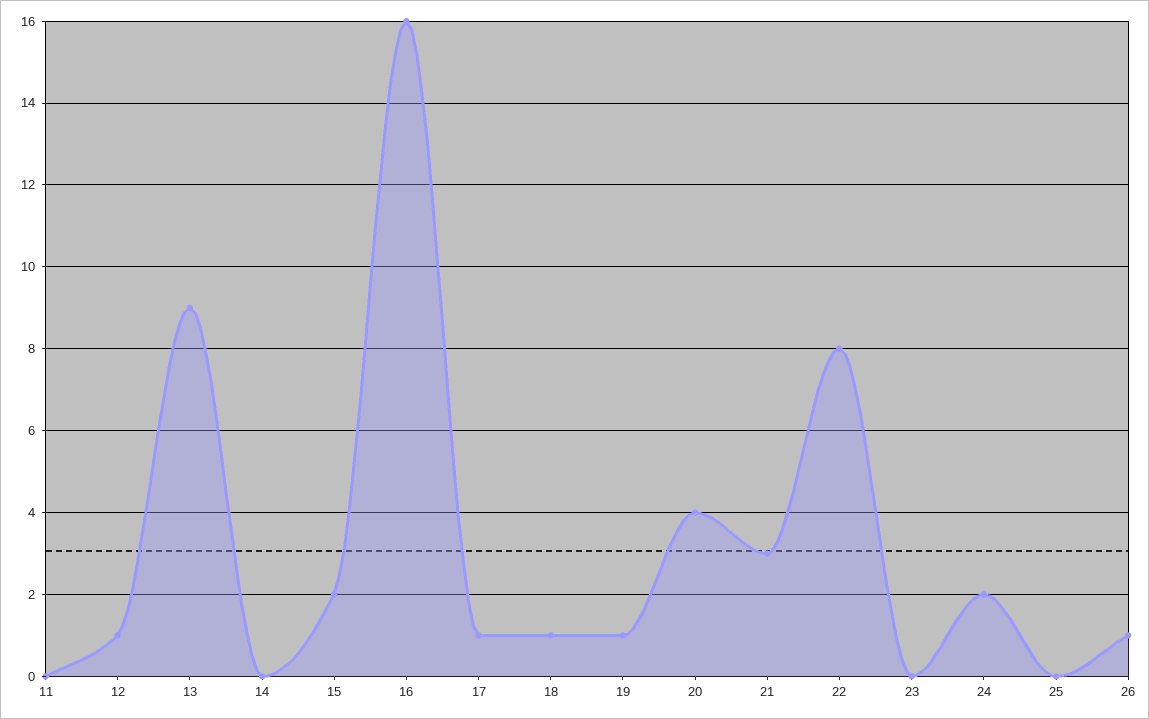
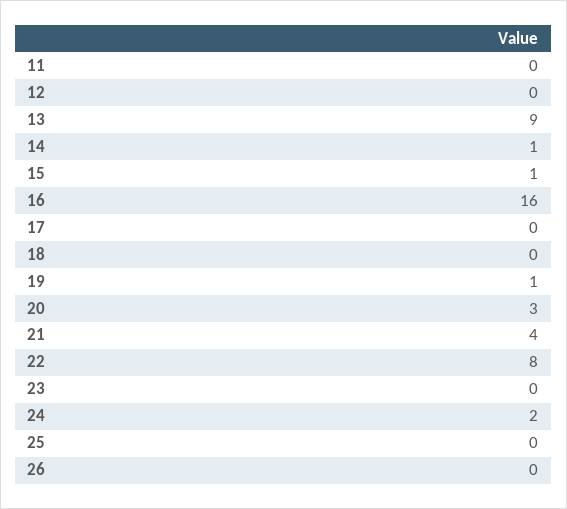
12: 1 -> 0
14: 0 -> 1
15: 2 -> 1
17: 1 -> 0
18: 1 -> 0
20: 4 -> 3
21: 3 -> 4
26: 1 -> 0

